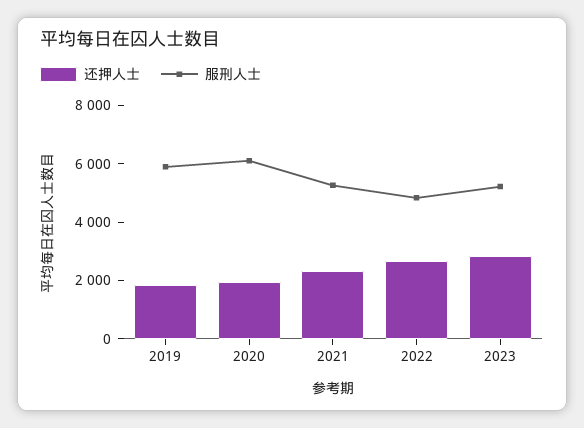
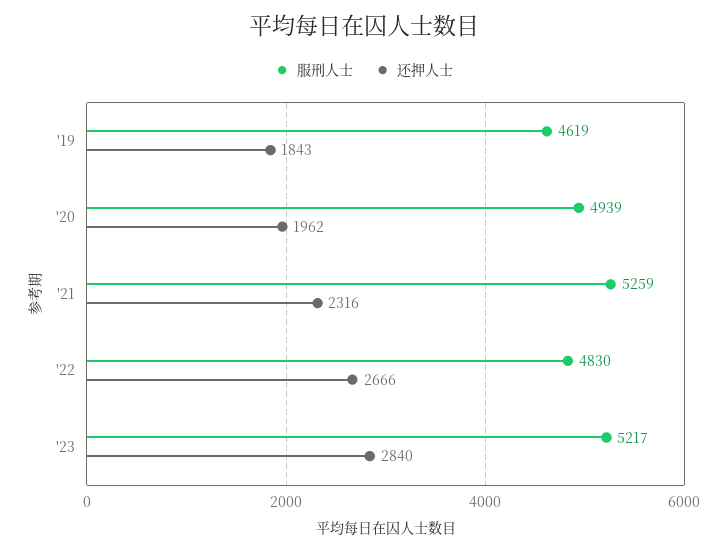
服刑人士, 2019: 6000 -> 4619
服刑人士, 2020: 6000 -> 4939

